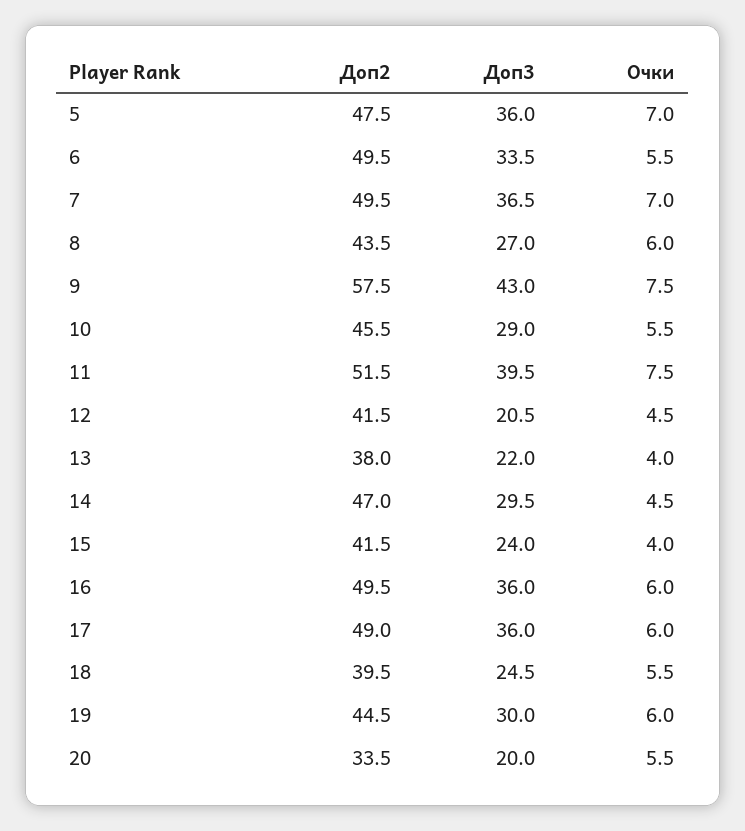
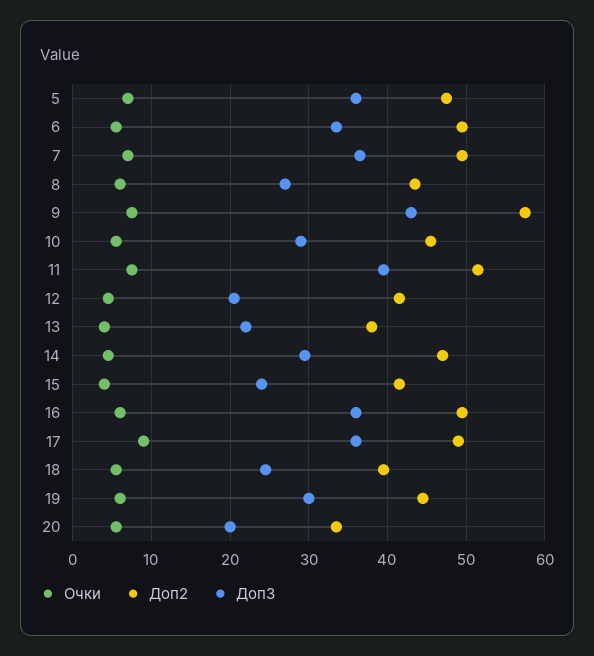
Очки, 17: 6 -> 9

